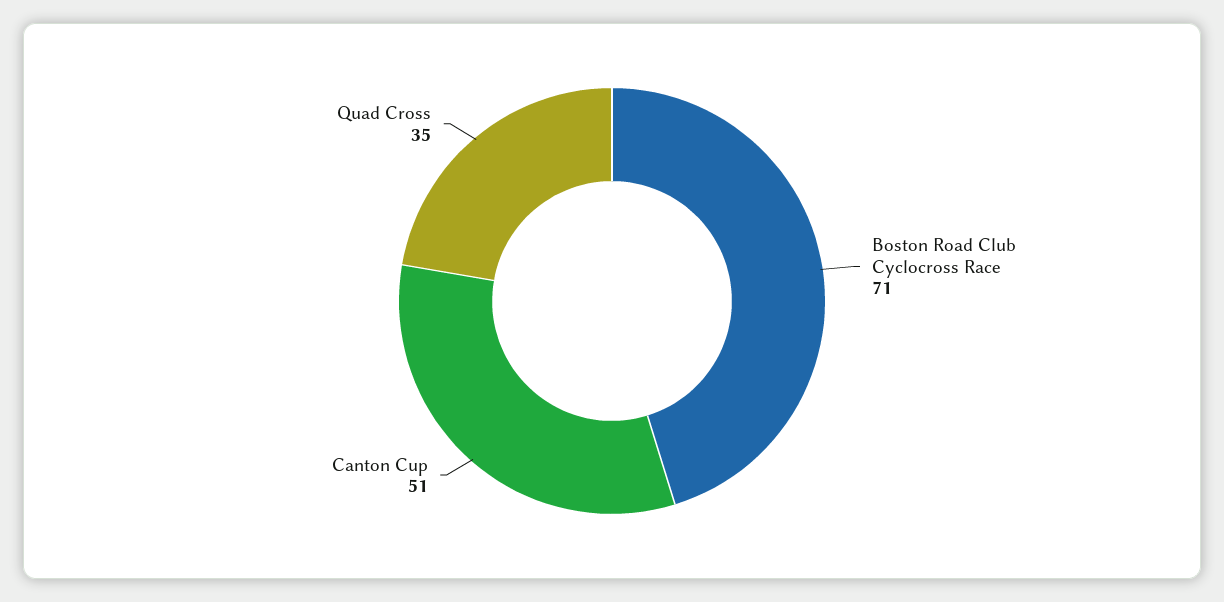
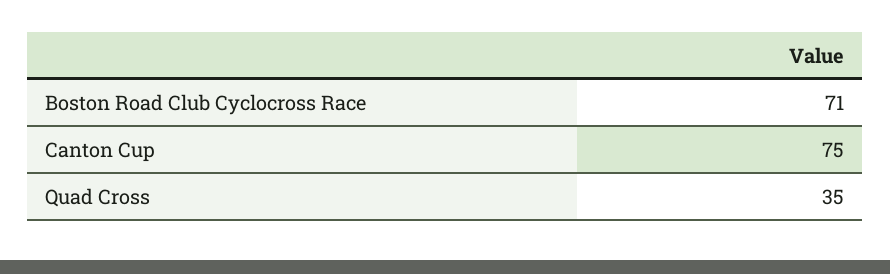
Canton Cup: 51 -> 75

